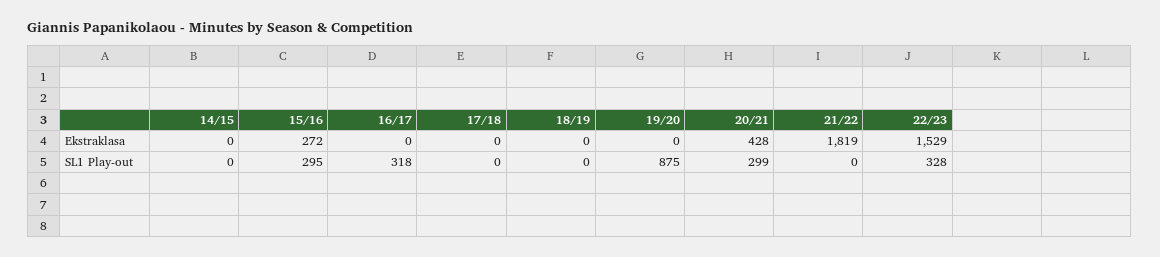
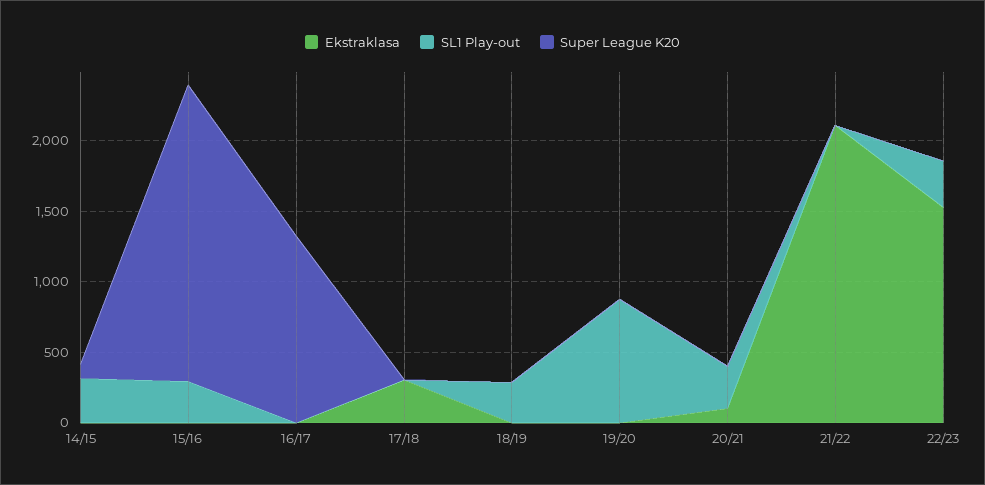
Ekstraklasa, 15/16: 272 -> 0
Ekstraklasa, 17/18: 0 -> 300
Ekstraklasa, 20/21: 428 -> 100
Ekstraklasa, 21/22: 1819 -> 2100
SL1 Play-out, 14/15: 0 -> 300
SL1 Play-out, 16/17: 318 -> 0
SL1 Play-out, 18/19: 0 -> 300
Super League K20, 14/15: none -> 100
Super League K20, 15/16: none -> 2100
Super League K20, 16/17: none -> 1300
Super League K20, 17/18: none -> 0
Super League K20, 18/19: none -> 0
Super League K20, 19/20: none -> 0
Super League K20, 20/21: none -> 0
Super League K20, 21/22: none -> 0
Super League K20, 22/23: none -> 0

